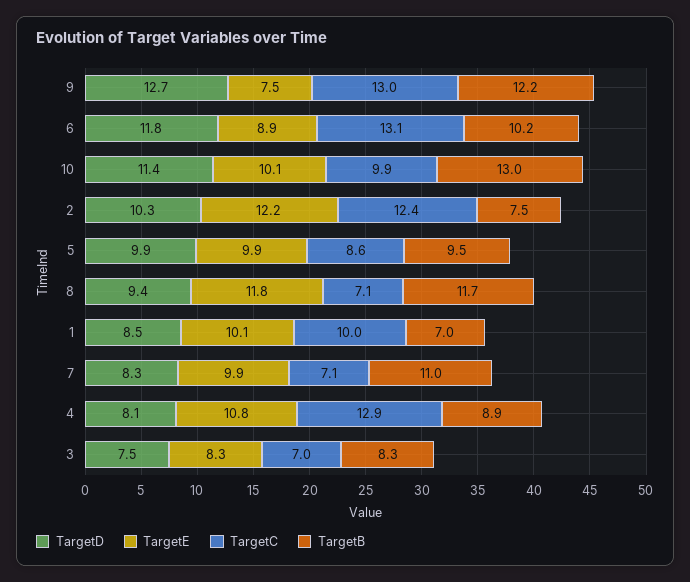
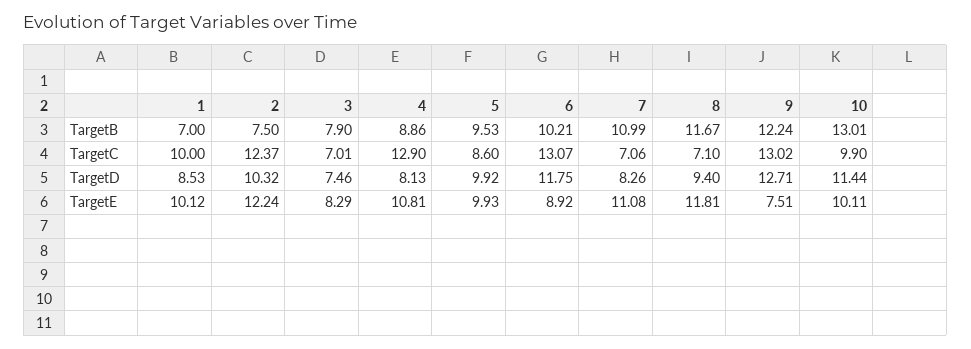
TargetE, 7: 9.9 -> 11.08
TargetB, 3: 8.3 -> 7.9

